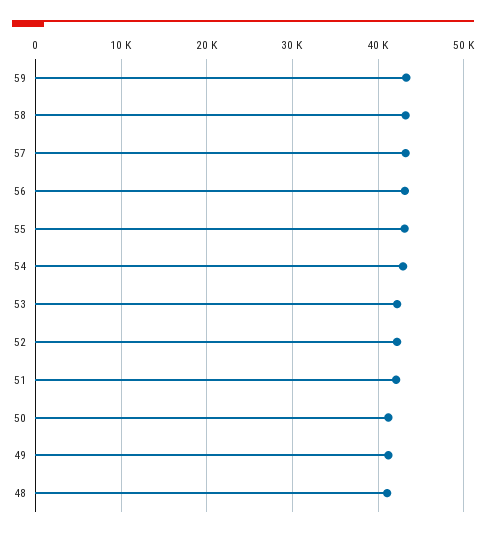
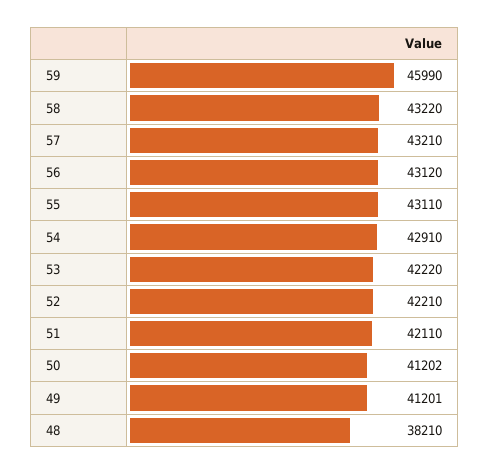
59: 43000 -> 45990
48: 41000 -> 38210

